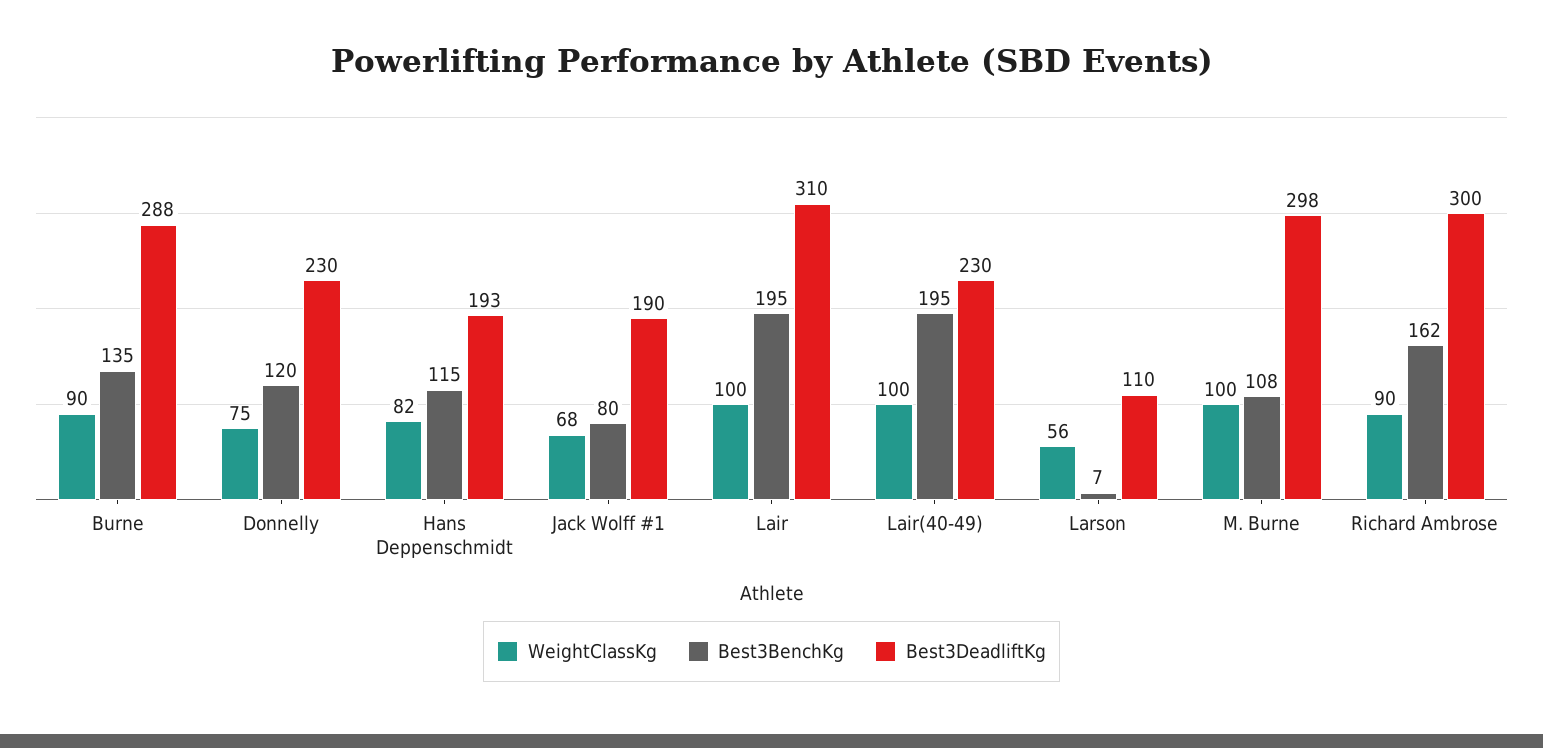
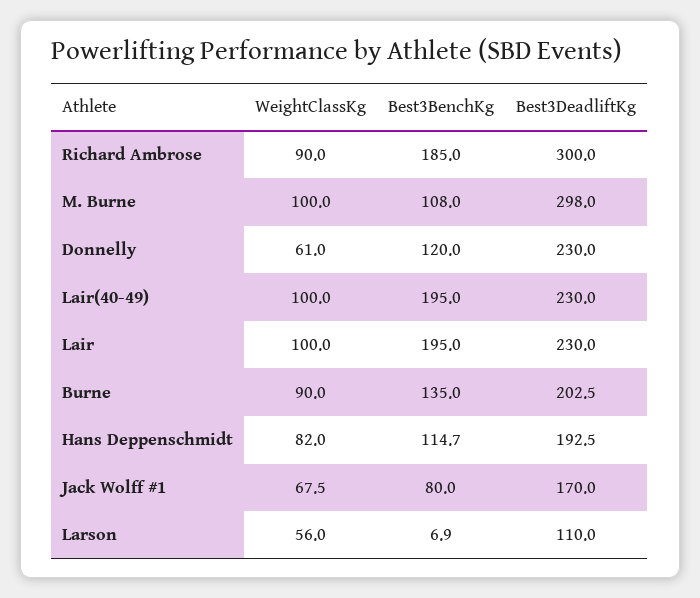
Best3DeadliftKg, Burne: 288 -> 202.5
WeightClassKg, Donnelly: 75 -> 61
Best3DeadliftKg, Jack Wolff #1: 190 -> 170
Best3DeadliftKg, Lair: 310 -> 230
Best3BenchKg, Richard Ambrose: 162 -> 185

